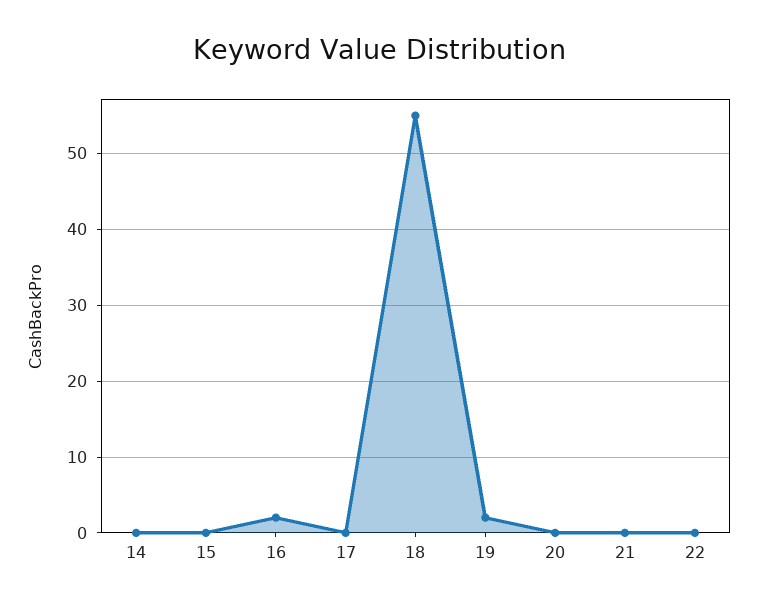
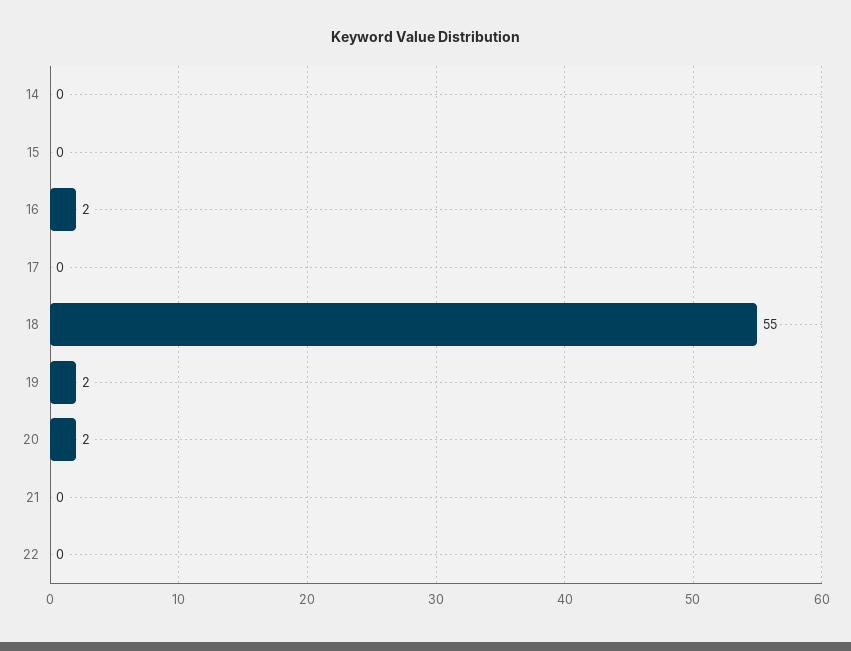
20: 0 -> 2

